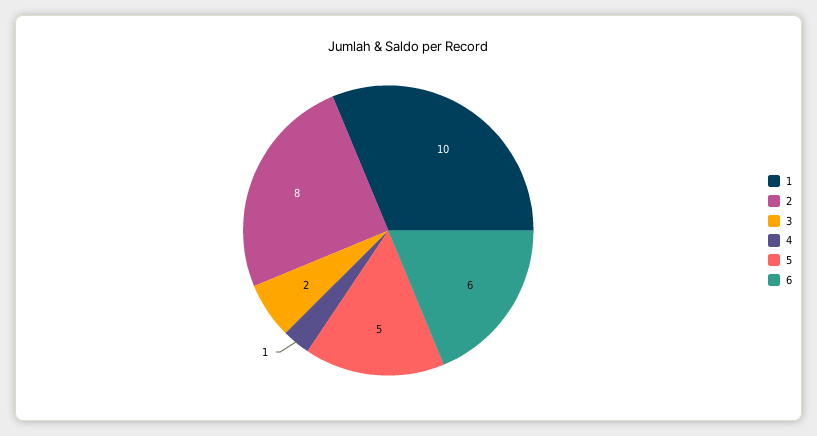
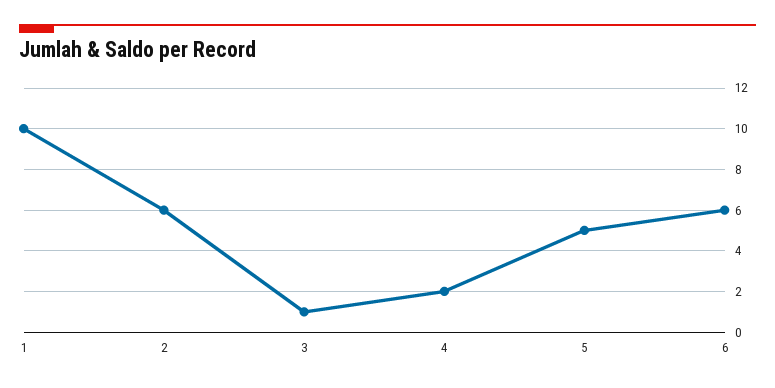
2: 8 -> 6
3: 2 -> 1
4: 1 -> 2

